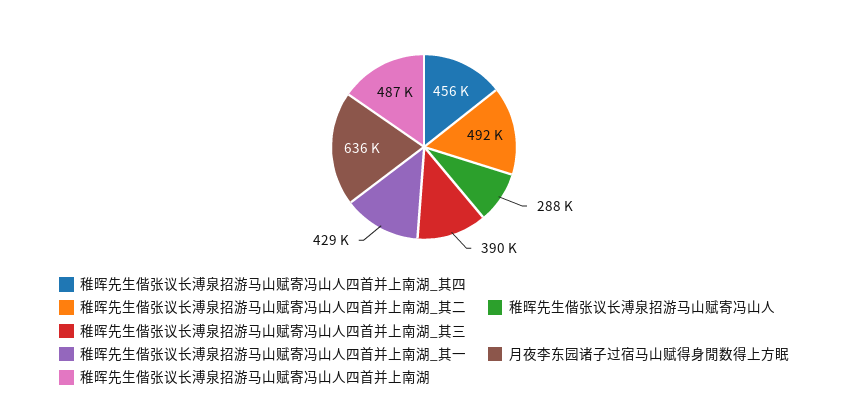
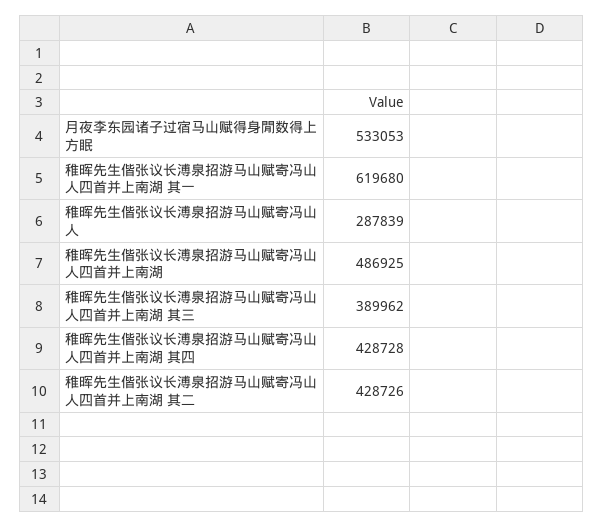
稚晖先生偕张议长溥泉招游马山赋寄冯山人四首并上南湖_其四: 456000 -> 428728
稚晖先生偕张议长溥泉招游马山赋寄冯山人四首并上南湖_其二: 492000 -> 428726
稚晖先生偕张议长溥泉招游马山赋寄冯山人四首并上南湖_其一: 429000 -> 619680
月夜李东园诸子过宿马山赋得身閒数得上方眠: 636000 -> 533053

